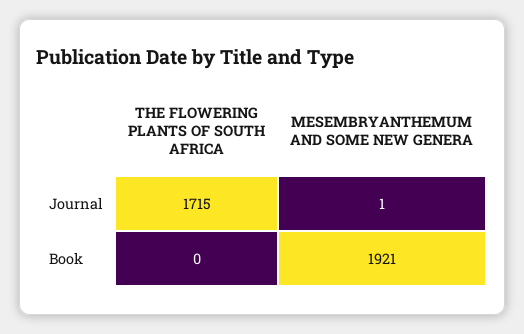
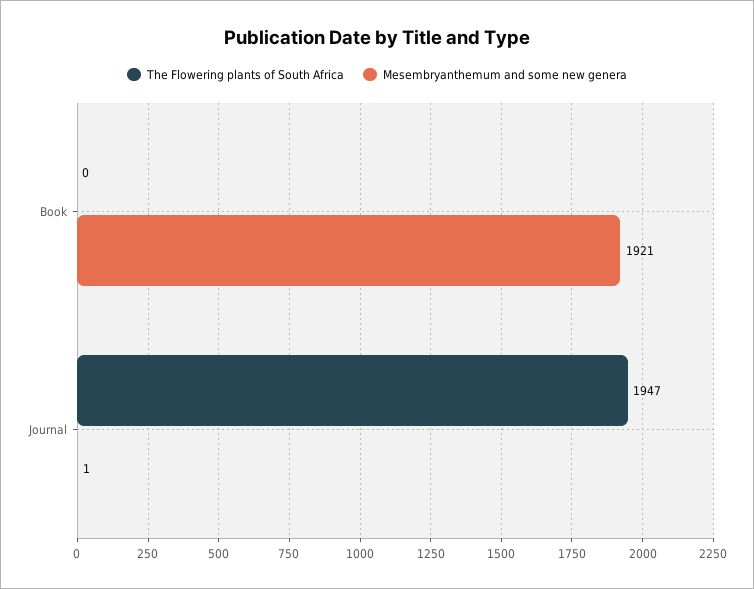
THE FLOWERING PLANTS OF SOUTH AFRICA, Journal: 1715 -> 1947

